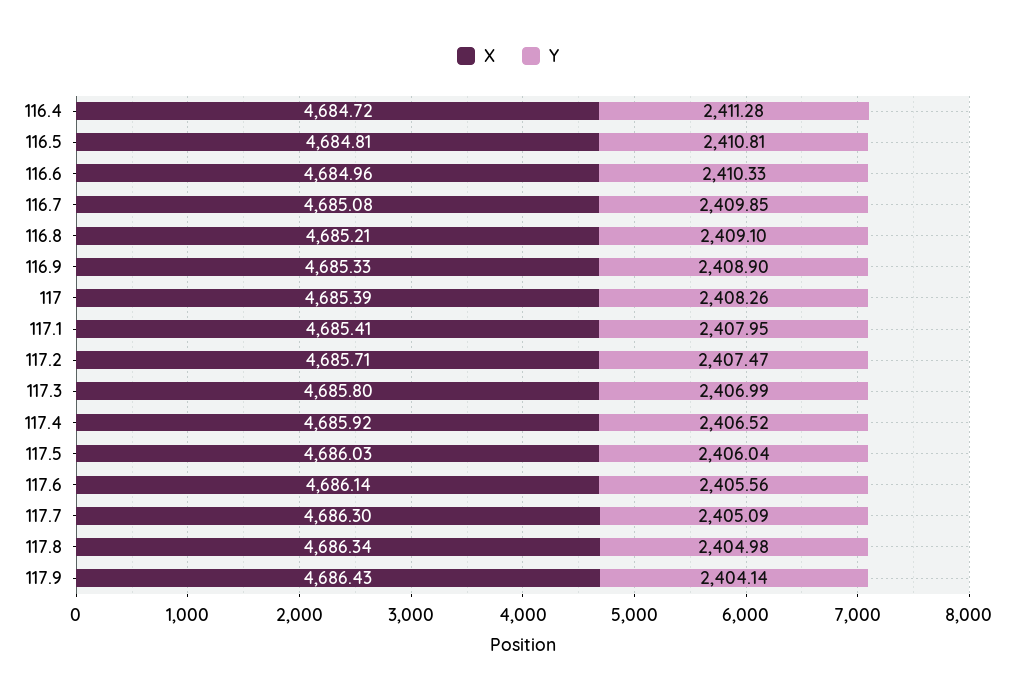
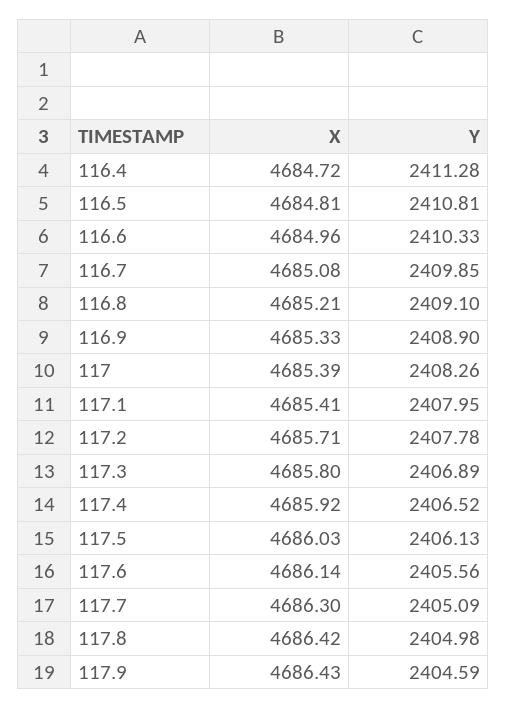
Y, 117.2: 2407.47 -> 2407.78
Y, 117.3: 2406.99 -> 2406.89
Y, 117.5: 2406.04 -> 2406.13
X, 117.8: 4686.34 -> 4686.42
Y, 117.9: 2404.14 -> 2404.59

